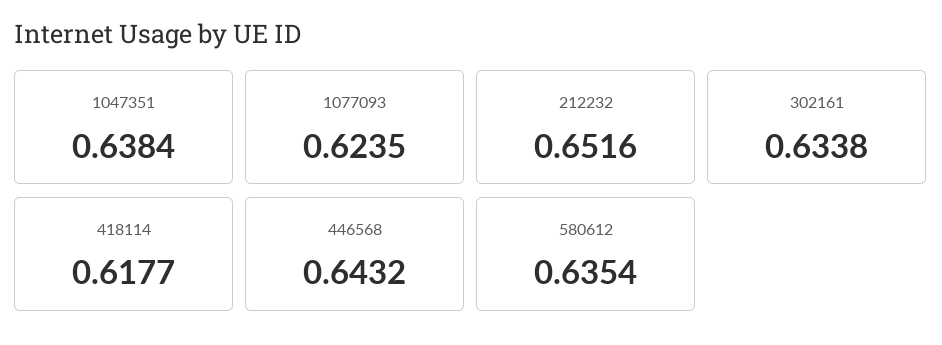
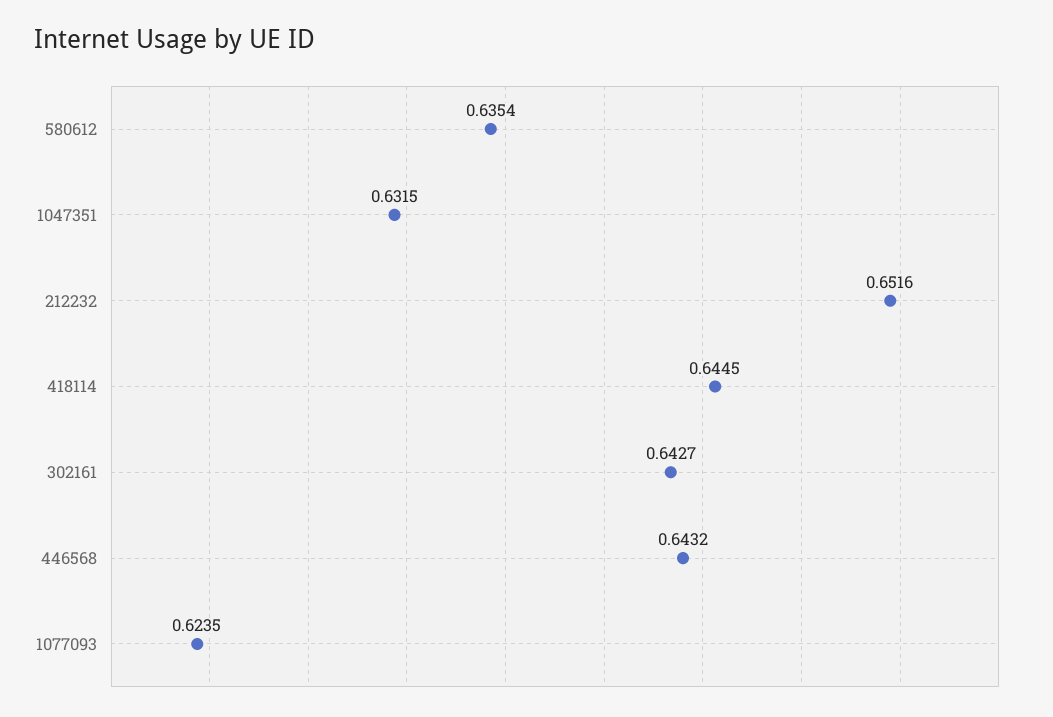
1047351: 0.6384 -> 0.6315
302161: 0.6338 -> 0.6427
418114: 0.6177 -> 0.6445

